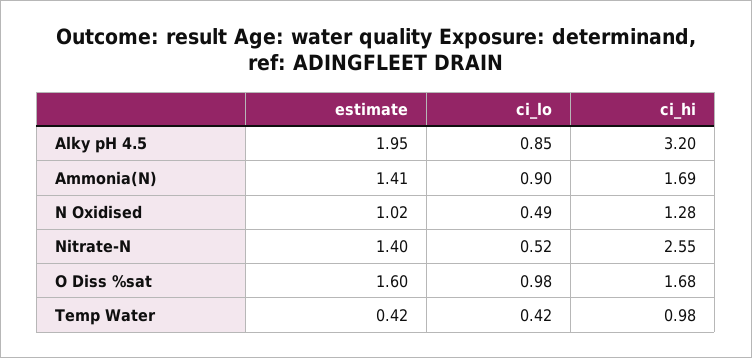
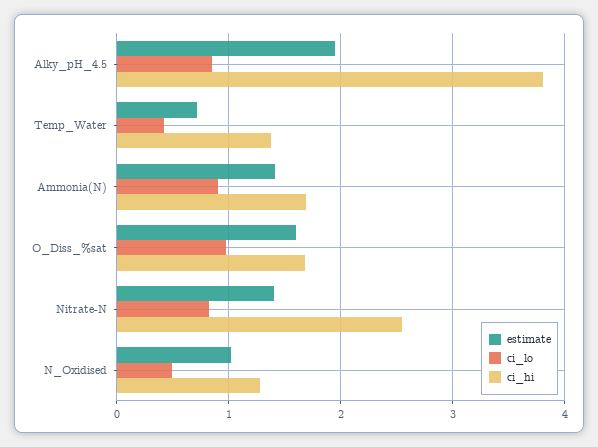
ci_hi, Alky pH 4.5: 3.2 -> 3.8
ci_lo, Nitrate-N: 0.52 -> 0.8
estimate, Temp Water: 0.42 -> 0.7
ci_hi, Temp Water: 0.98 -> 1.4

